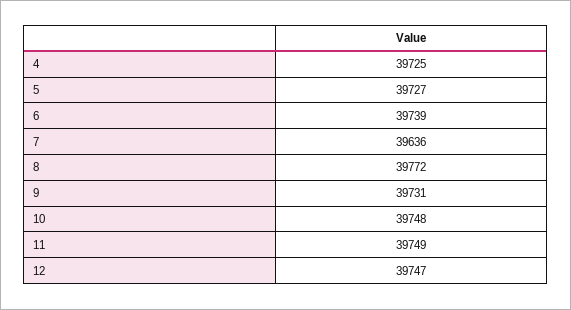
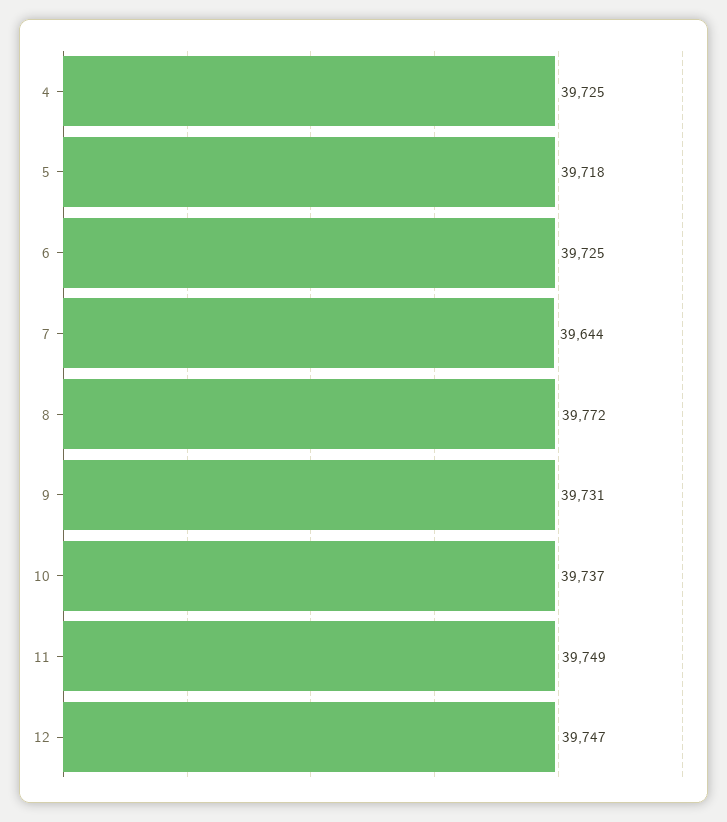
5: 39727 -> 39718
6: 39739 -> 39725
7: 39636 -> 39644
10: 39748 -> 39737

